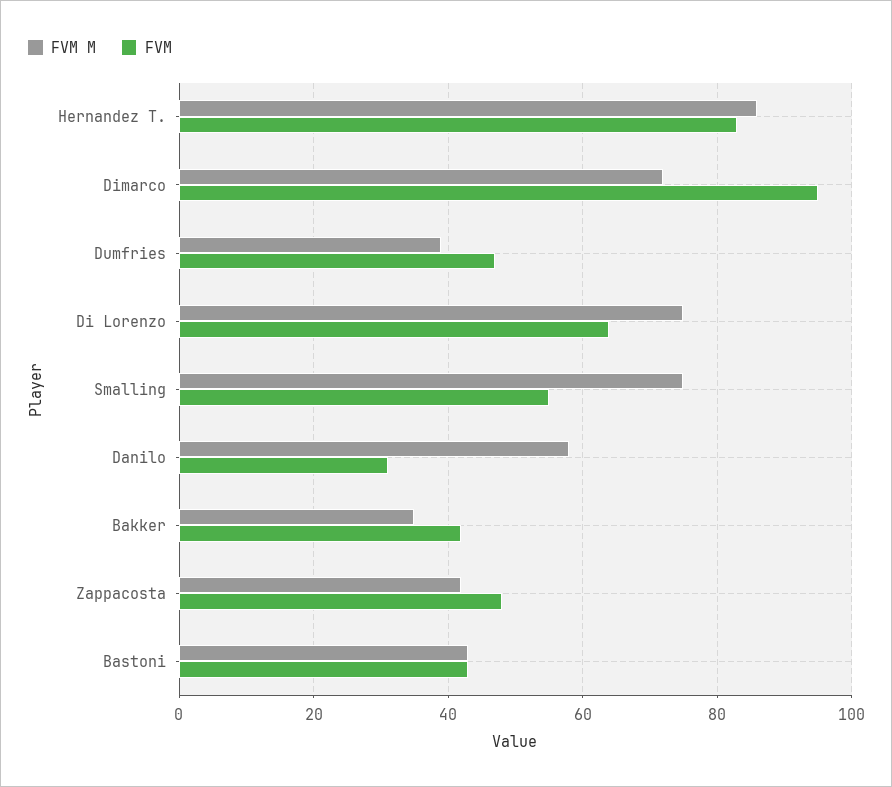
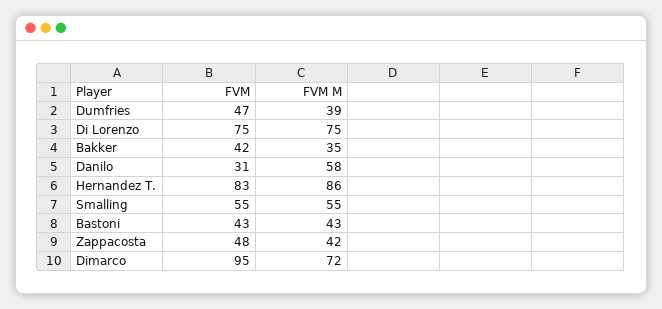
FVM, Di Lorenzo: 65 -> 75
FVM M, Smalling: 75 -> 55

